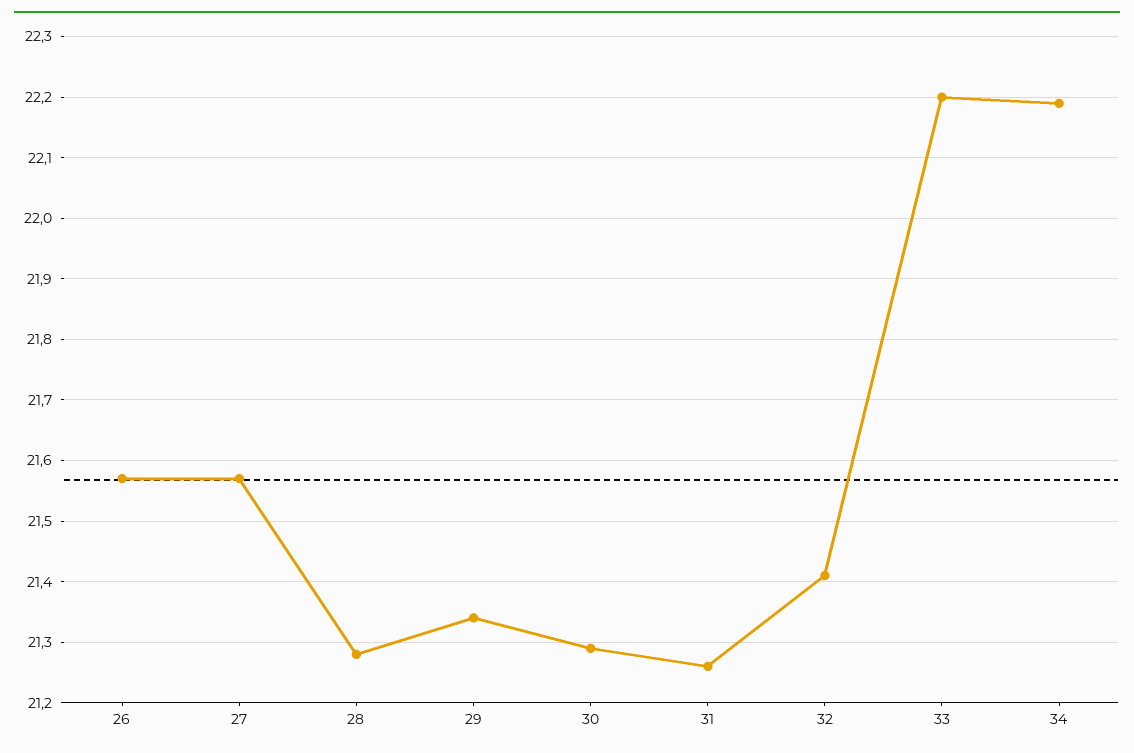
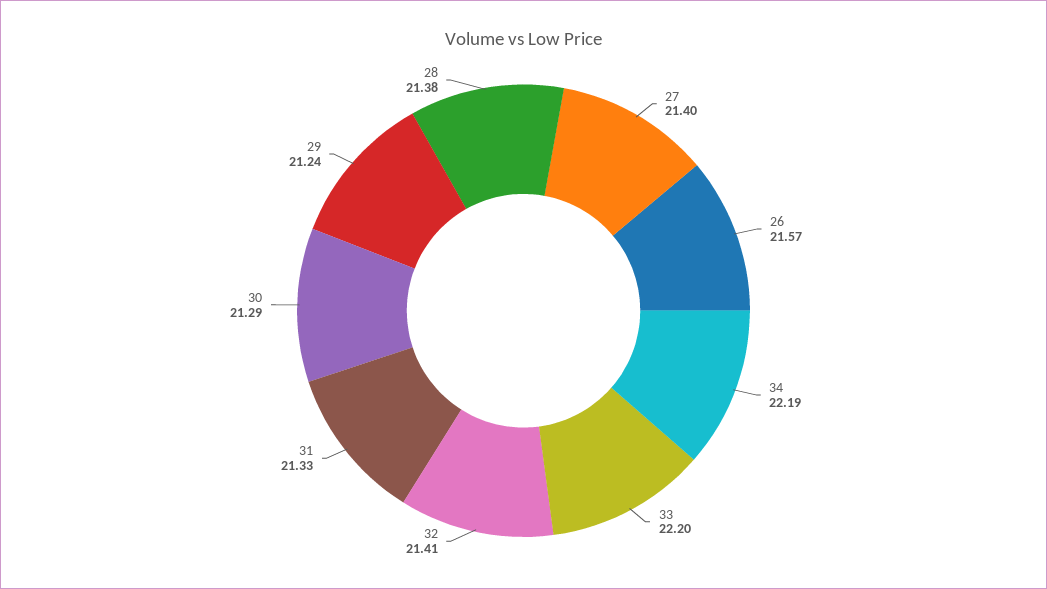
27: 21.57 -> 21.4
28: 21.28 -> 21.38
29: 21.34 -> 21.24
31: 21.26 -> 21.33

